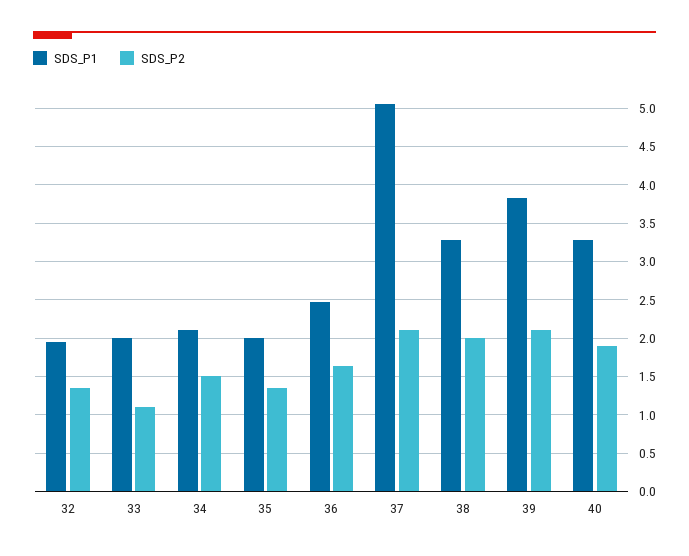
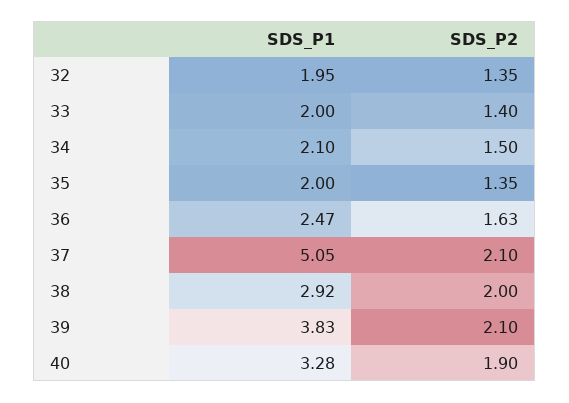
SDS_P2, 33: 1.1 -> 1.4
SDS_P1, 38: 3.3 -> 2.92

